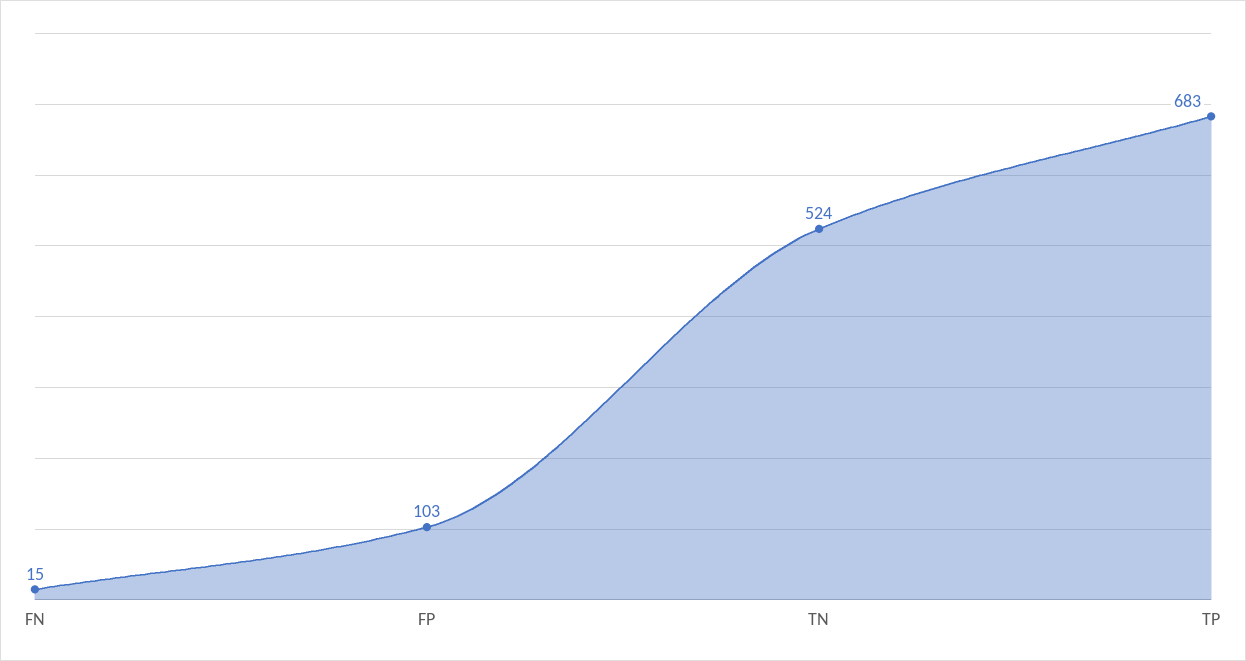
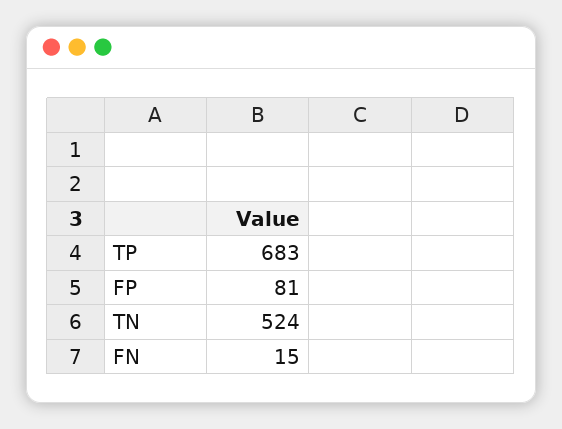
FP: 103 -> 81

